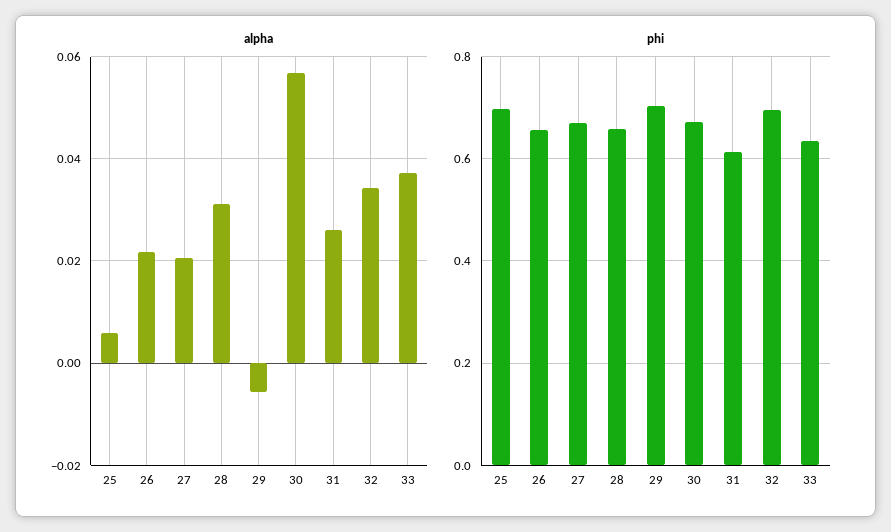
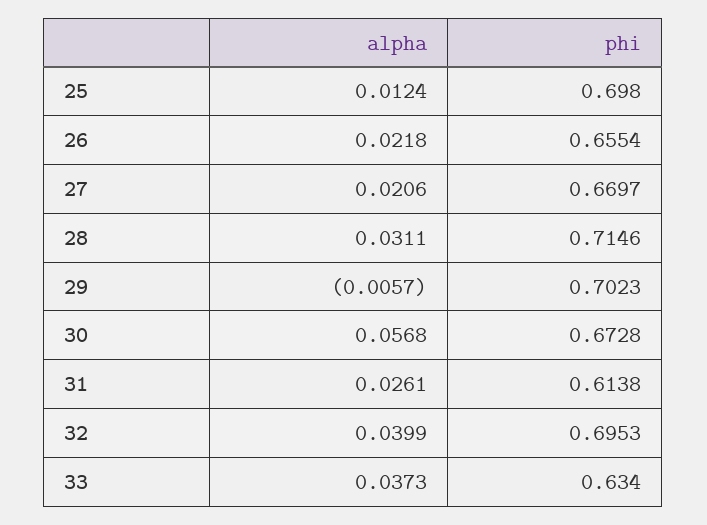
alpha, 25: 0.006 -> 0.0124
alpha, 32: 0.034 -> 0.0399
phi, 28: 0.66 -> 0.7146

